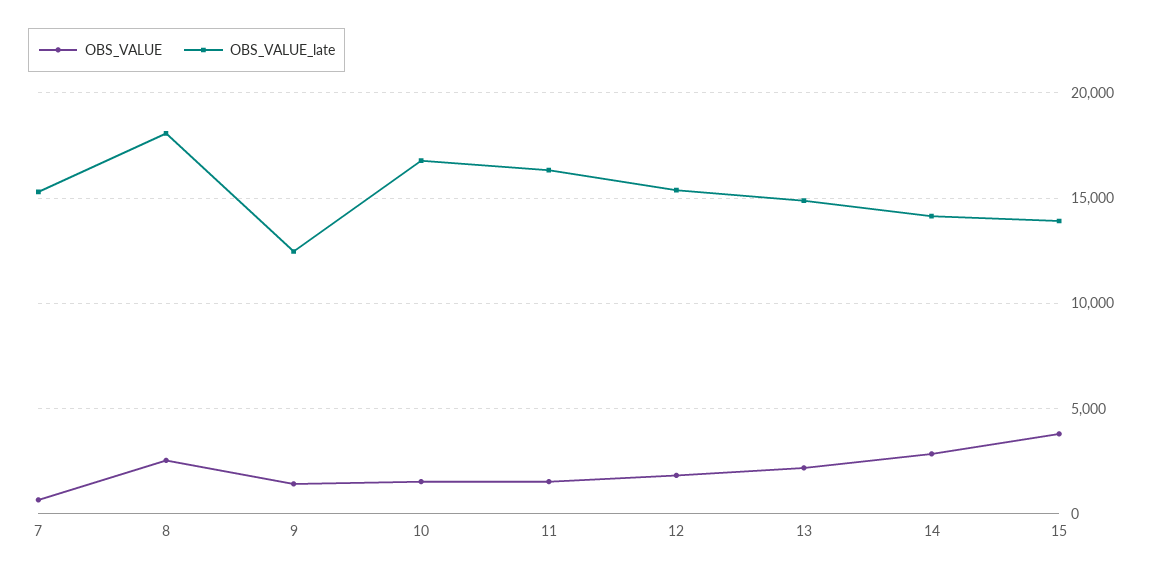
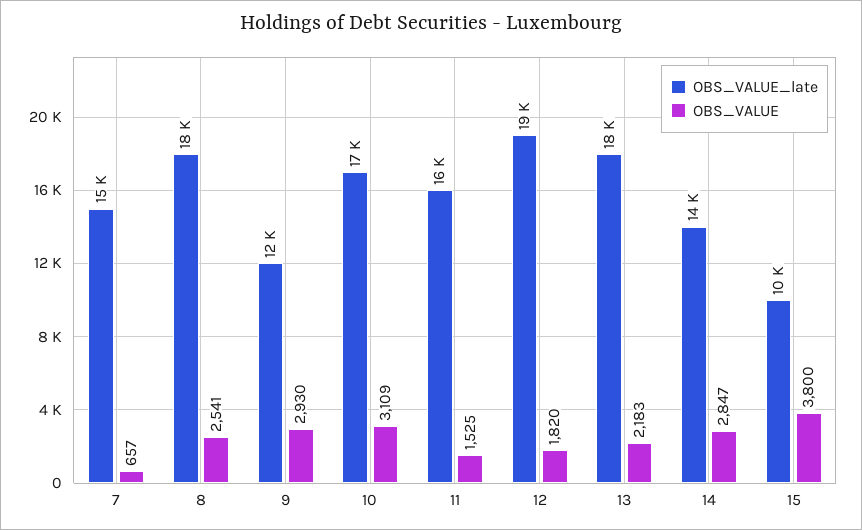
OBS_VALUE, 9: 1500 -> 2930
OBS_VALUE, 10: 1500 -> 3109
OBS_VALUE_late, 12: 15500 -> 19000
OBS_VALUE_late, 13: 15000 -> 18000
OBS_VALUE_late, 15: 14000 -> 10000

